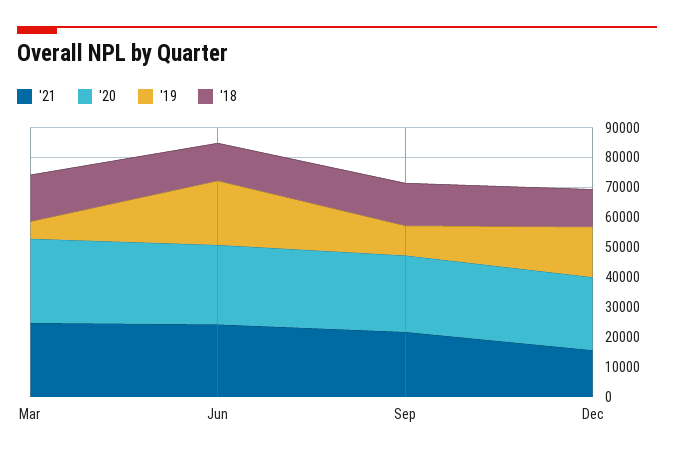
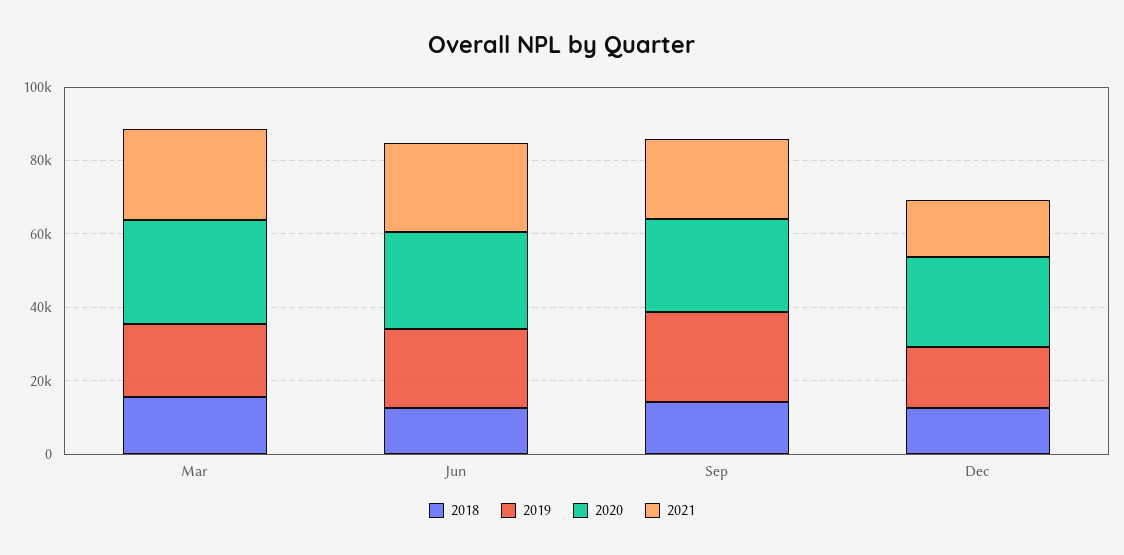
'19, Mar: 5000 -> 20000
'19, Sep: 10000 -> 25000

